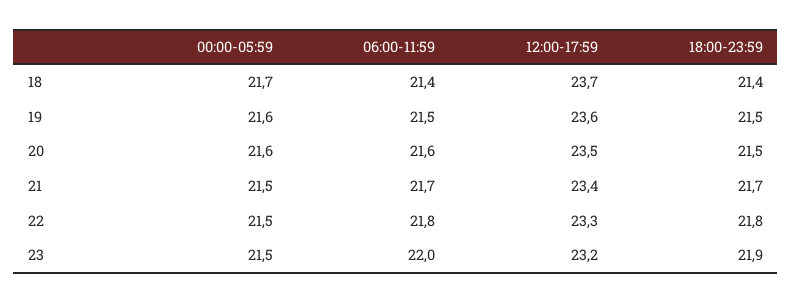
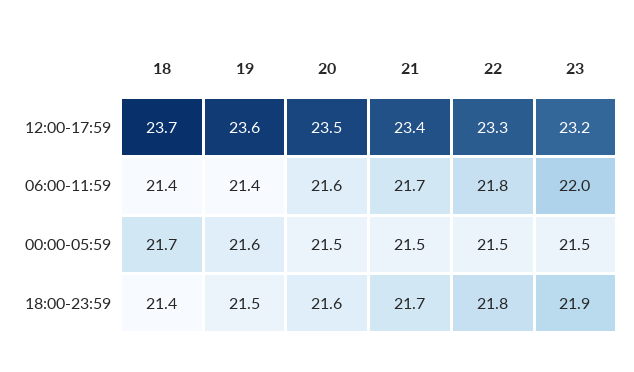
06:00-11:59, 19: 21.5 -> 21.4
00:00-05:59, 20: 21.6 -> 21.5
18:00-23:59, 20: 21.5 -> 21.6

